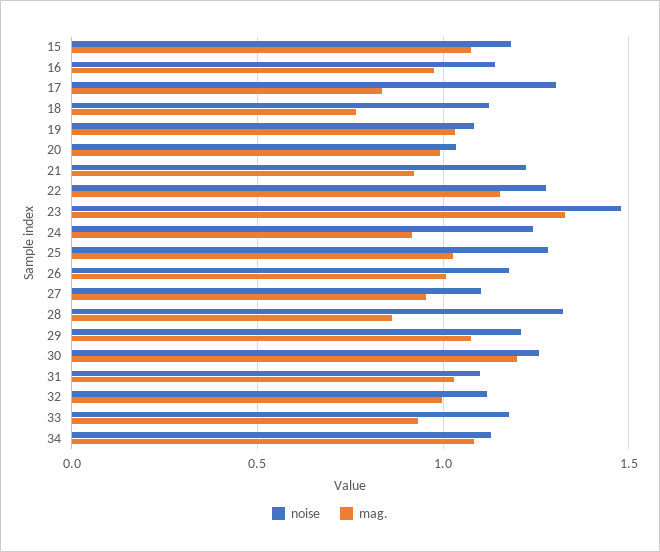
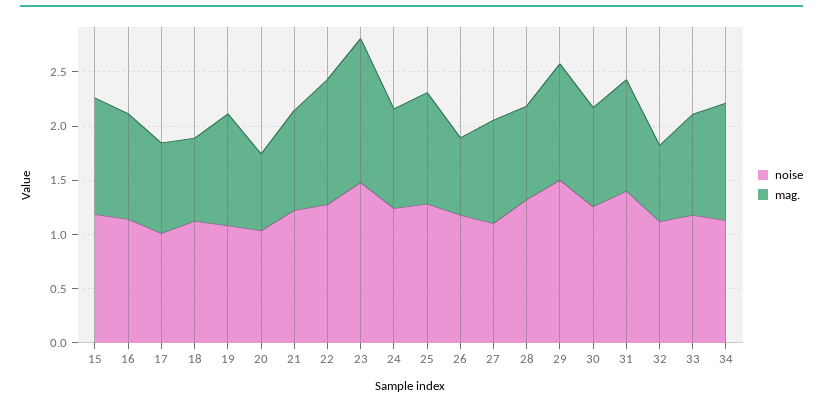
noise, 17: 1.3 -> 1
mag., 20: 1 -> 0.7
mag., 26: 1 -> 0.7
noise, 29: 1.2 -> 1.5
mag., 30: 1.2 -> 0.9
noise, 31: 1.1 -> 1.4
mag., 32: 1 -> 0.7

